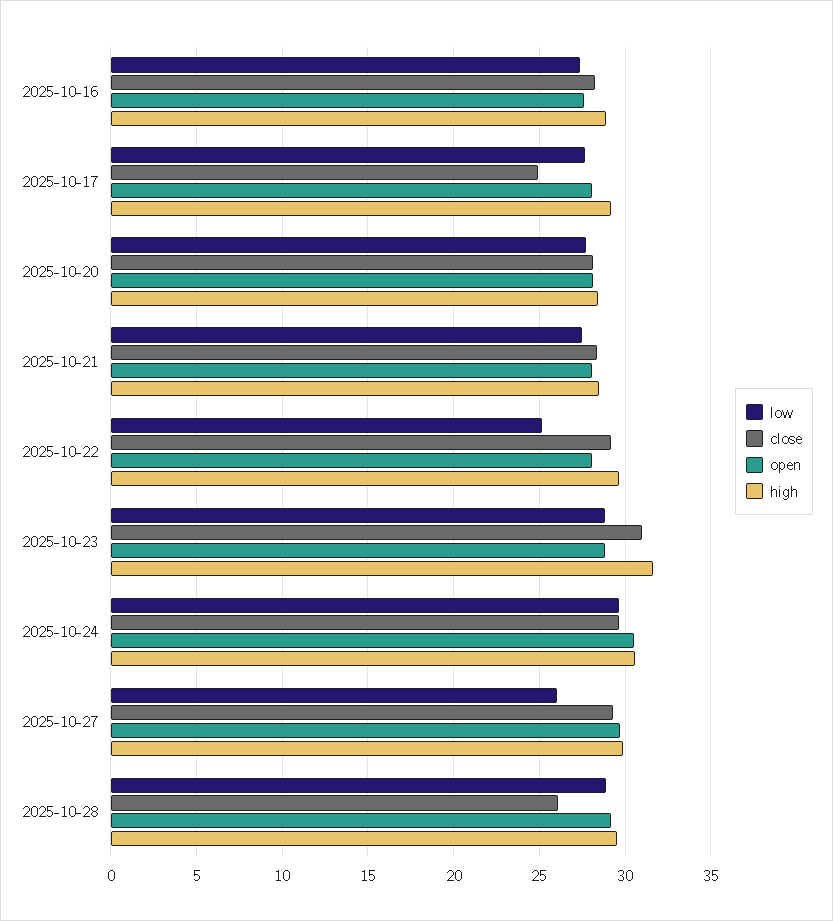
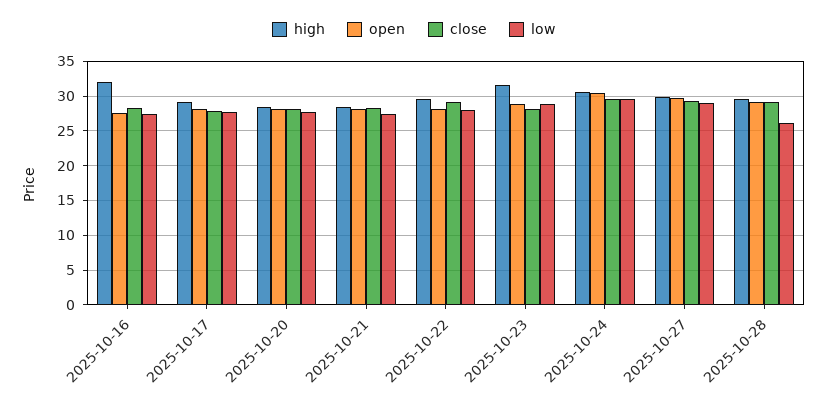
high, 2025-10-16: 29 -> 32
close, 2025-10-17: 25 -> 28
low, 2025-10-22: 25 -> 28
close, 2025-10-23: 31 -> 28
low, 2025-10-27: 26 -> 29
low, 2025-10-28: 29 -> 26
close, 2025-10-28: 26 -> 29

